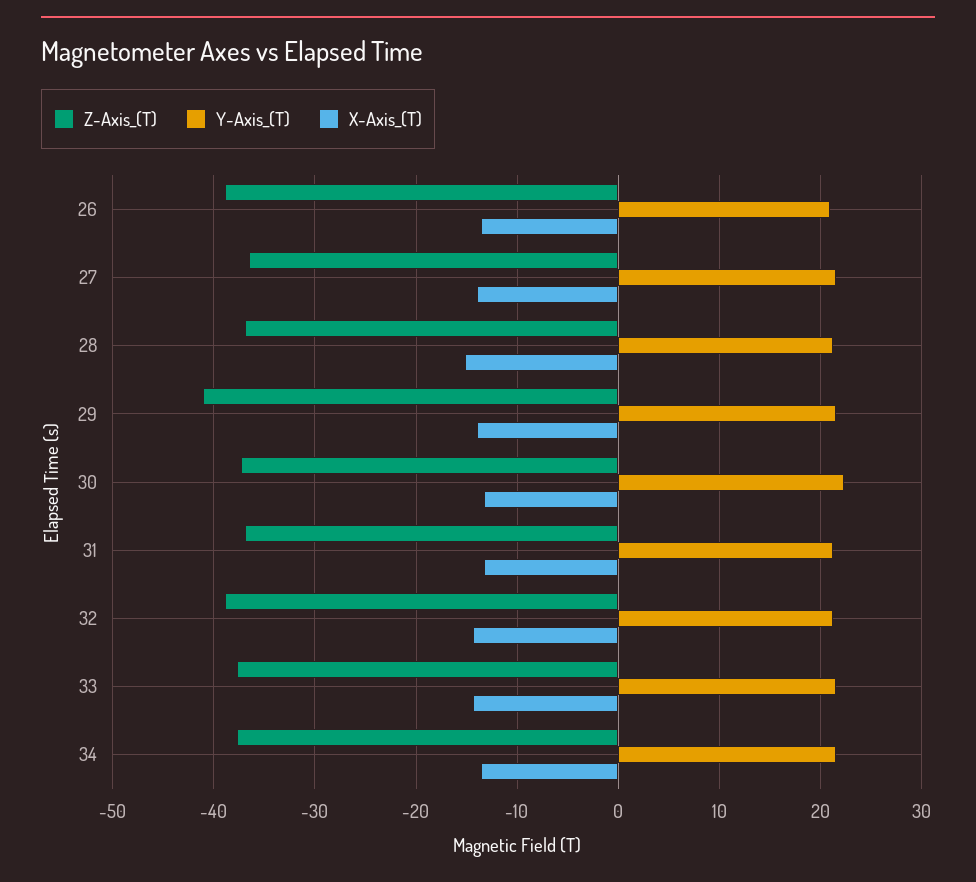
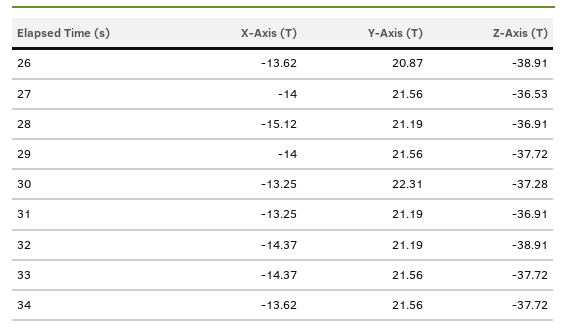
Z-Axis_(T), 29: -41 -> -37.72

